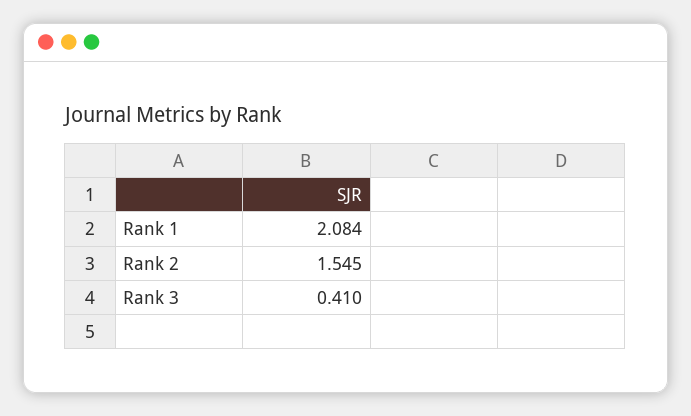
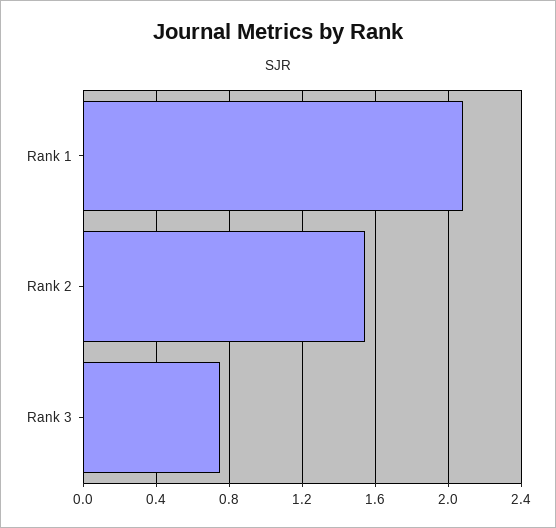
Rank 3: 0.41 -> 0.75

